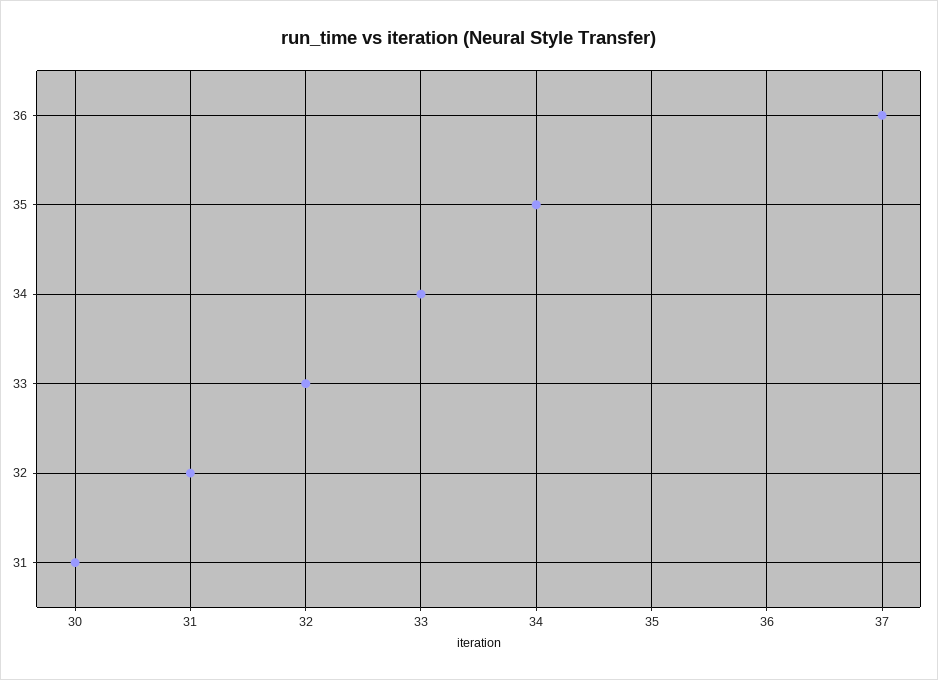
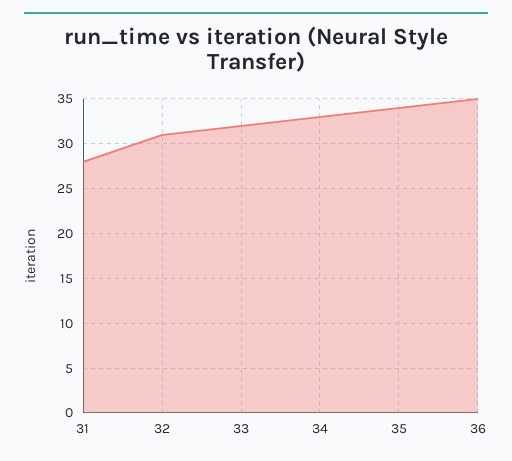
36: 37 -> 35
31: 30 -> 28

